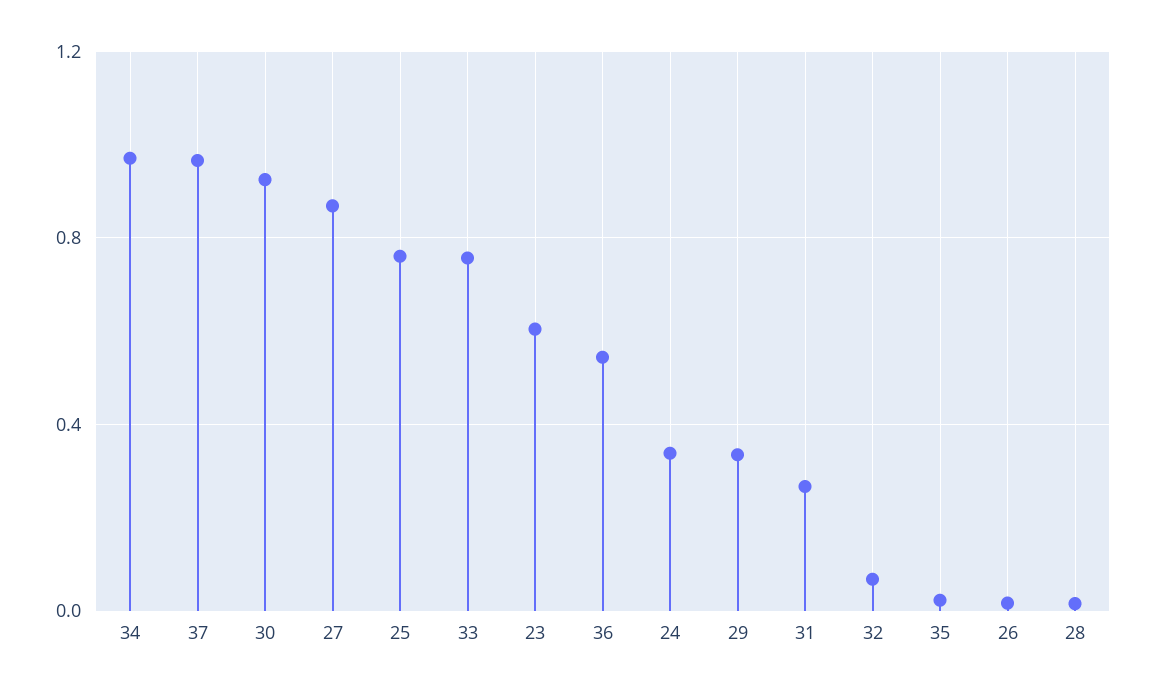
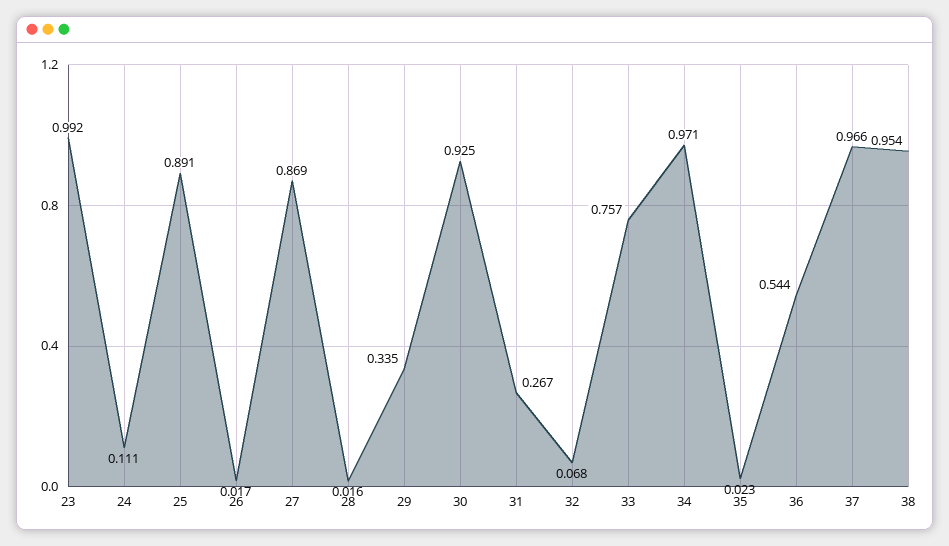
25: 0.75 -> 0.891
23: 0.6 -> 0.992
24: 0.35 -> 0.111
38: none -> 0.954

